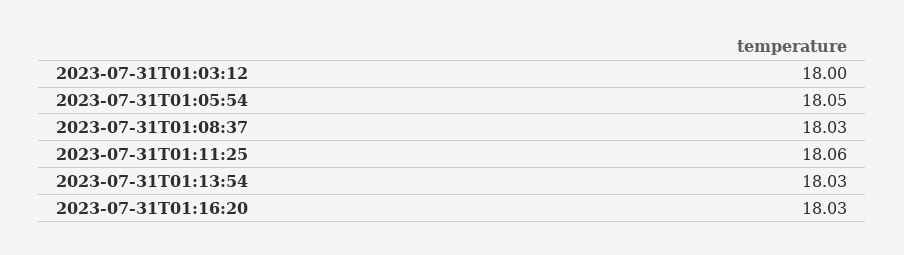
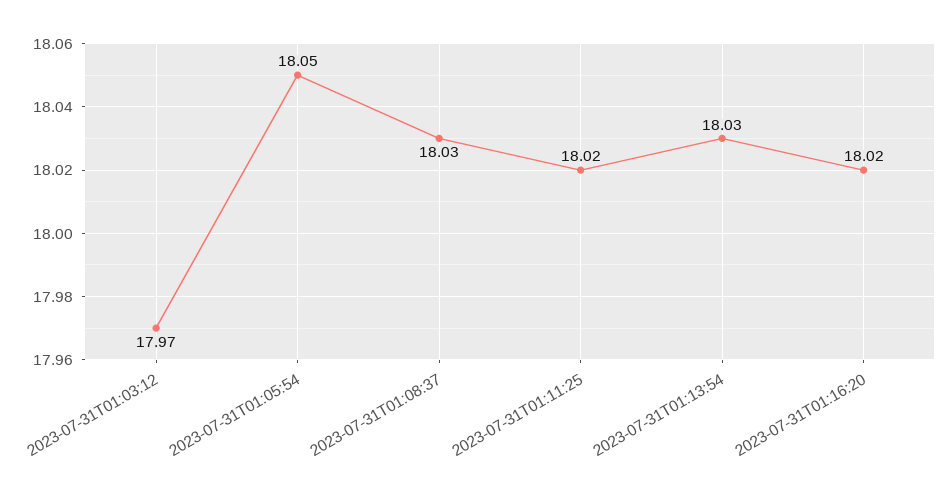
2023-07-31T01:03:12: 18 -> 17.97
2023-07-31T01:11:25: 18.06 -> 18.02
2023-07-31T01:16:20: 18.03 -> 18.02

